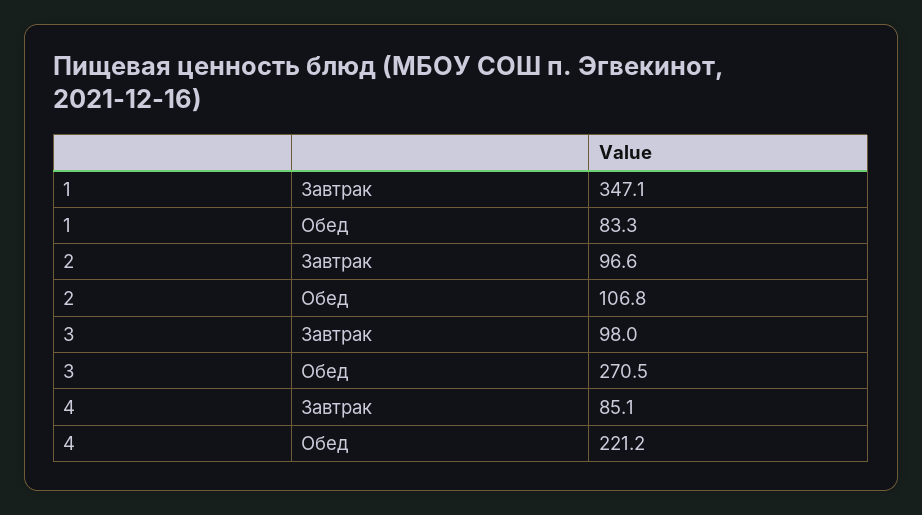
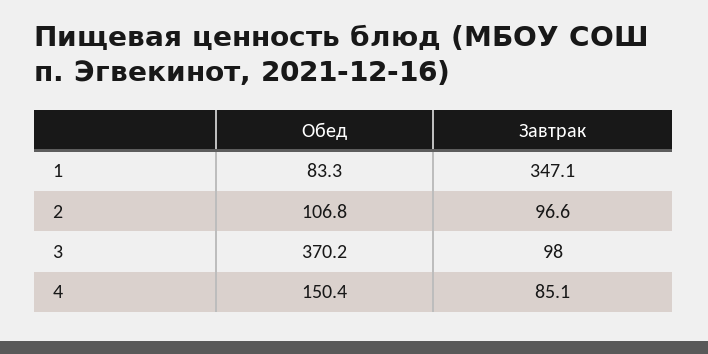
3, Обед: 270.5 -> 370.2
4, Обед: 221.2 -> 150.4

